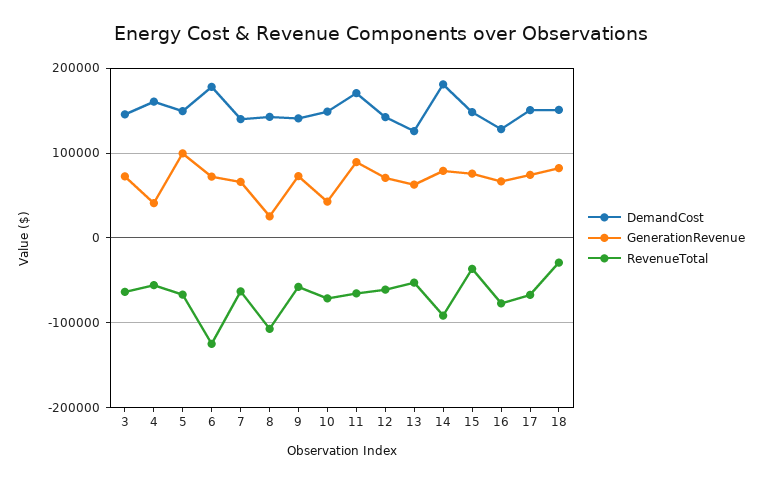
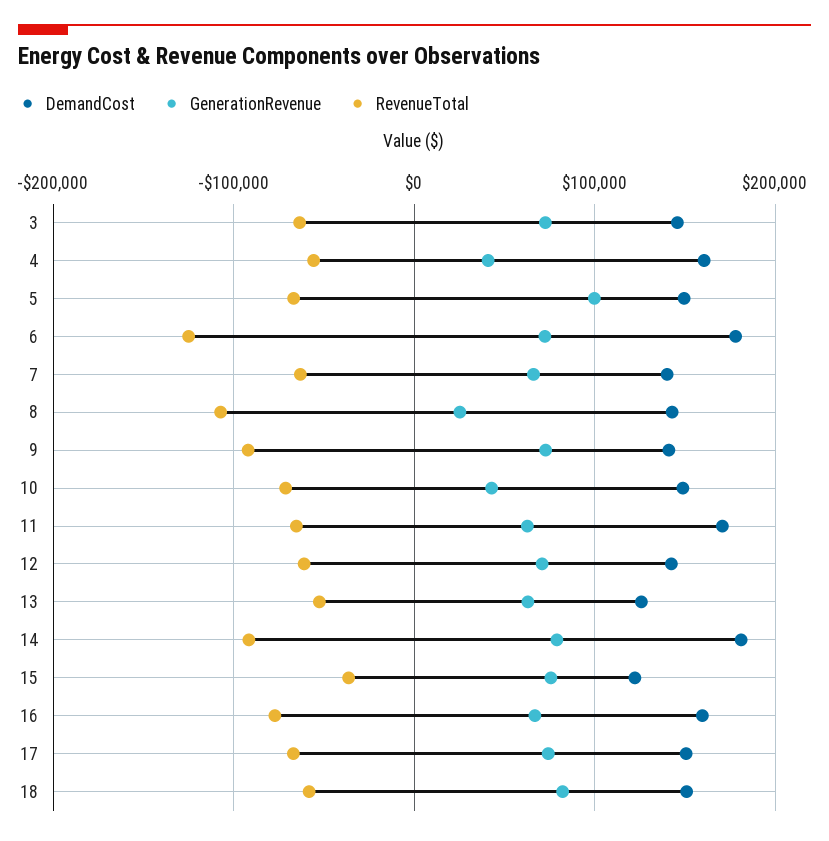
RevenueTotal, 9: -60000 -> -90000
GenerationRevenue, 11: 90000 -> 60000
DemandCost, 15: 150000 -> 120000
DemandCost, 16: 130000 -> 160000
RevenueTotal, 18: -30000 -> -60000

